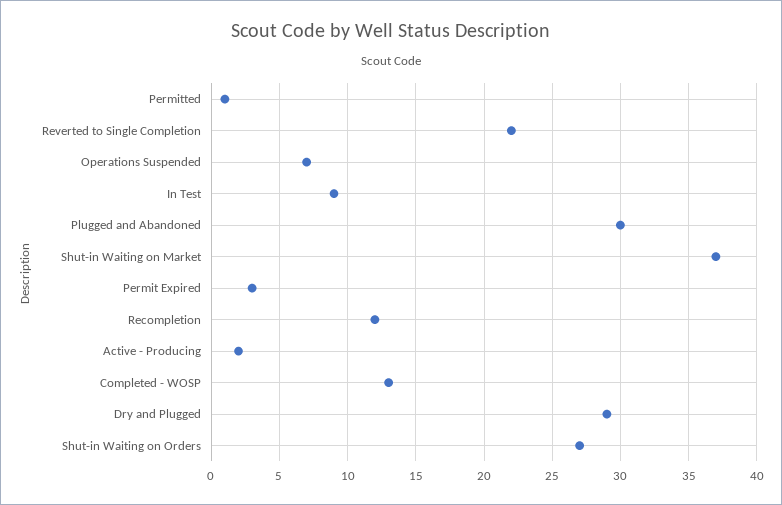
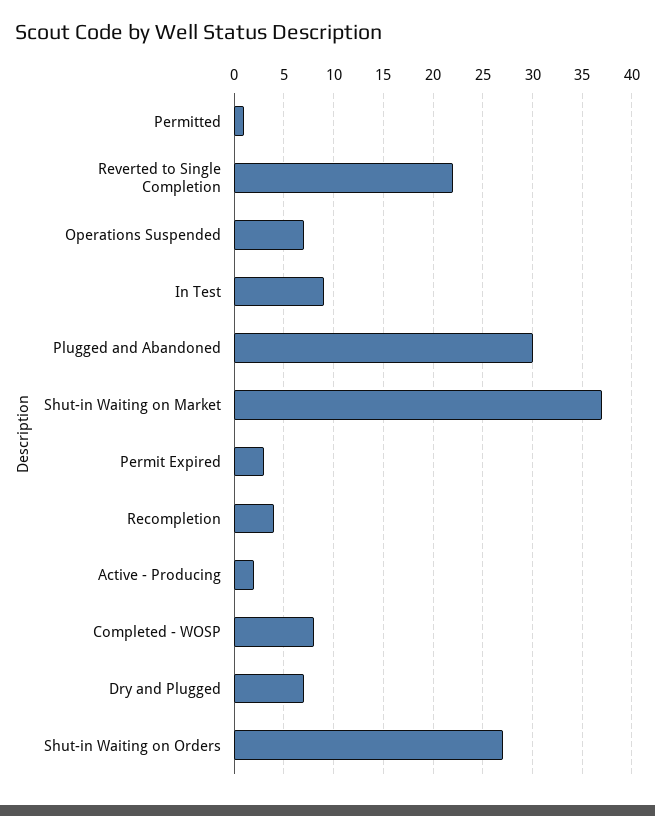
Recompletion: 12 -> 4
Completed - WOSP: 13 -> 8
Dry and Plugged: 29 -> 7

